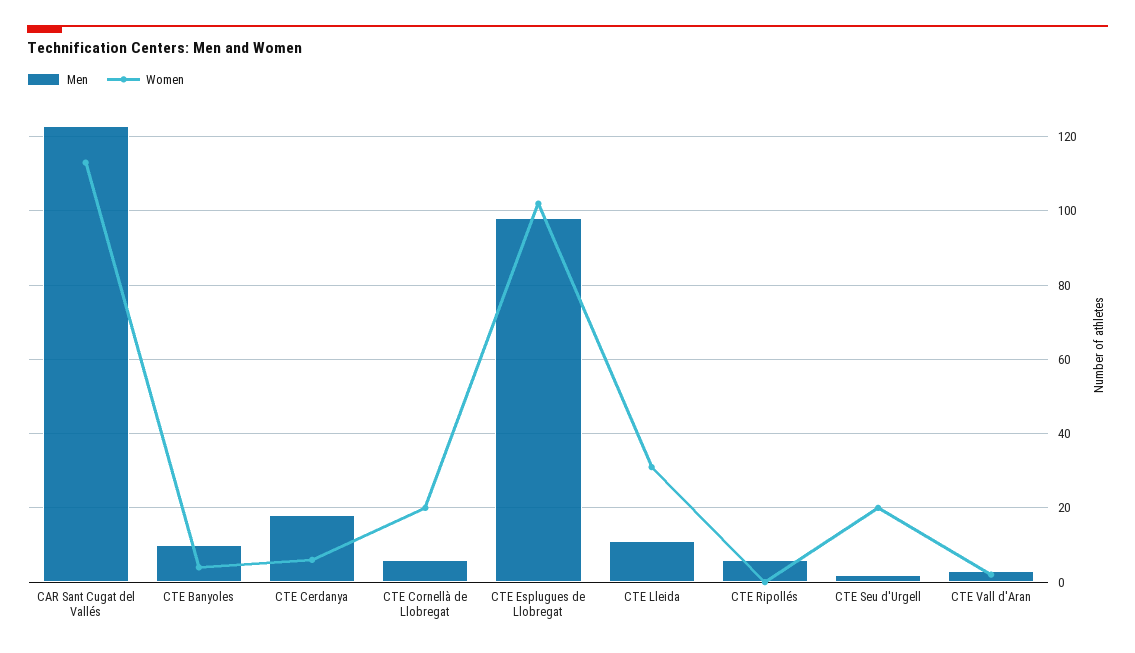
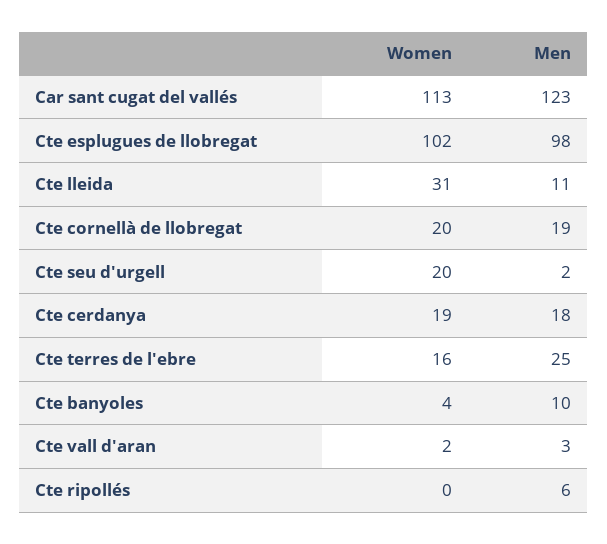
Women, CTE Cerdanya: 5 -> 19
Men, CTE Cornellà de Llobregat: 5 -> 19
Women, Cte terres de l'ebre: none -> 16
Men, Cte terres de l'ebre: none -> 25

